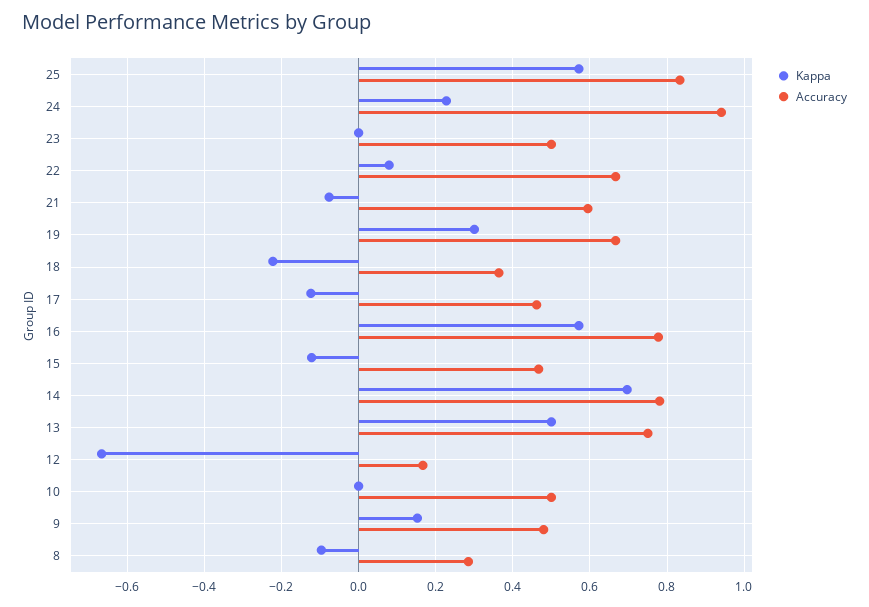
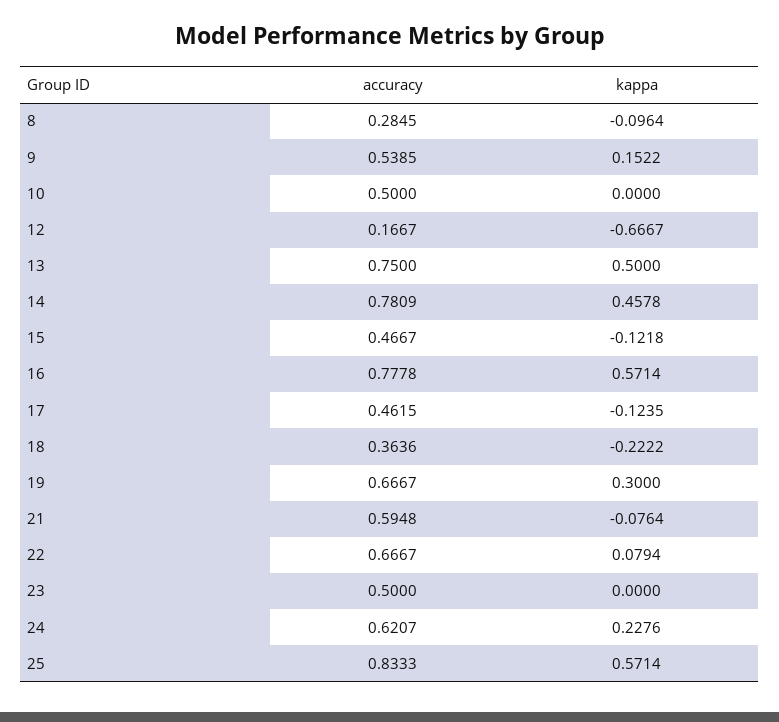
Accuracy, 24: 0.94 -> 0.6207
Kappa, 14: 0.7 -> 0.4578
Accuracy, 9: 0.48 -> 0.5385

